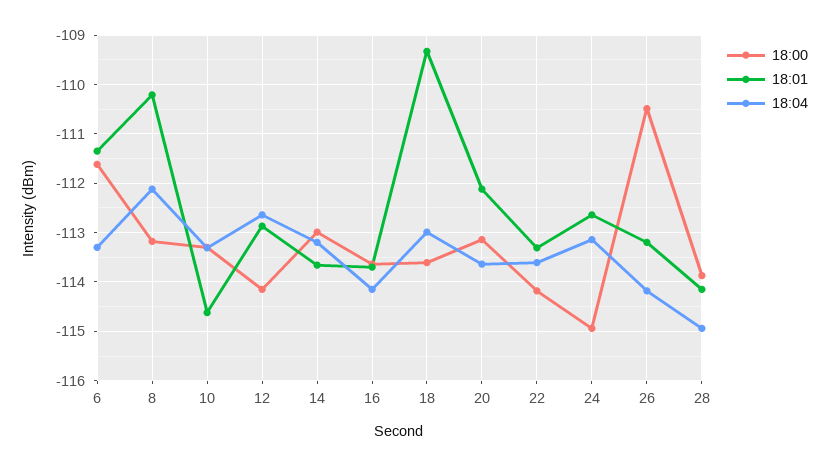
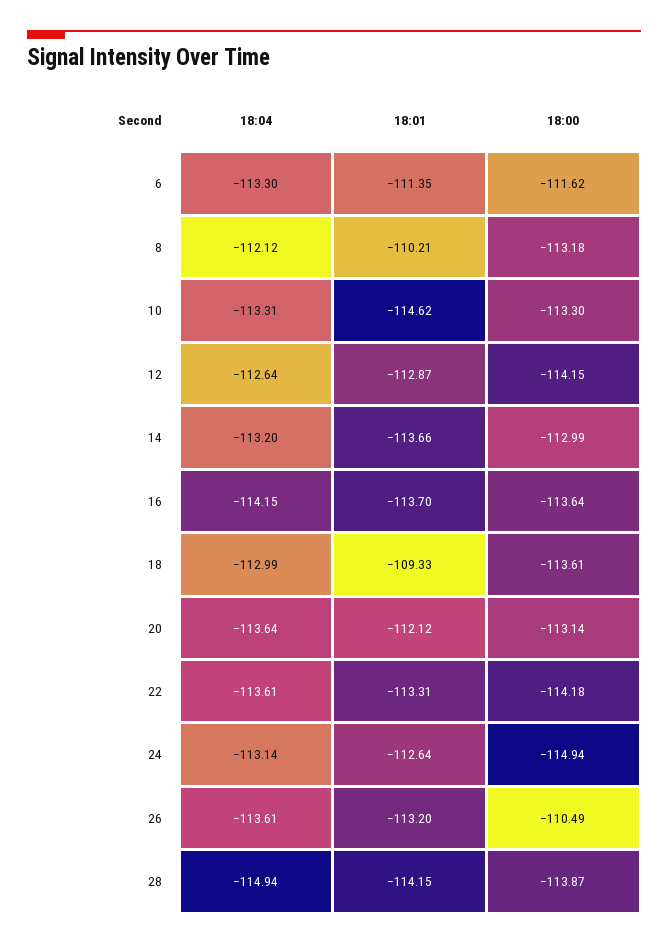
18:04, 26: -114.2 -> -113.61

